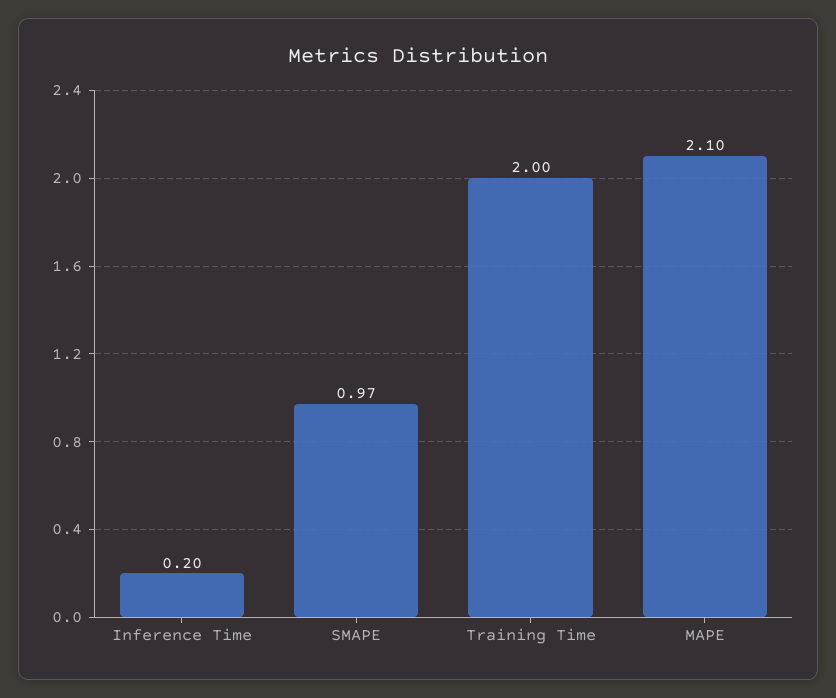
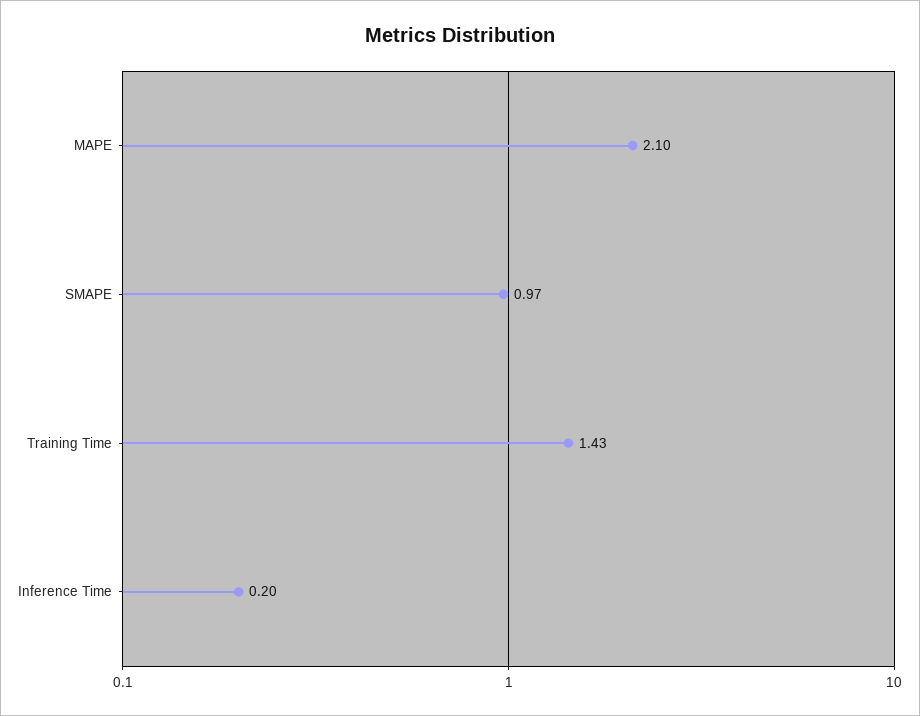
Training Time: 2 -> 1.43

